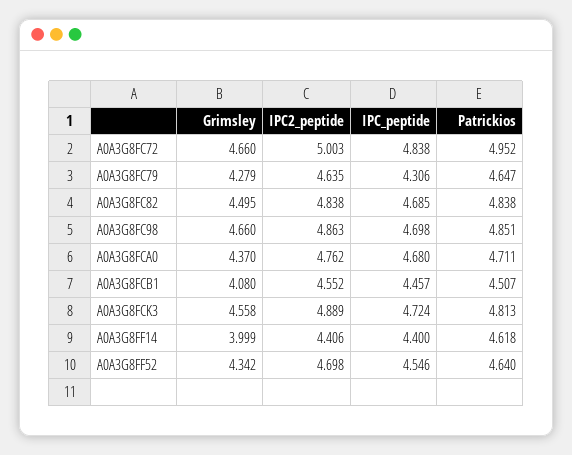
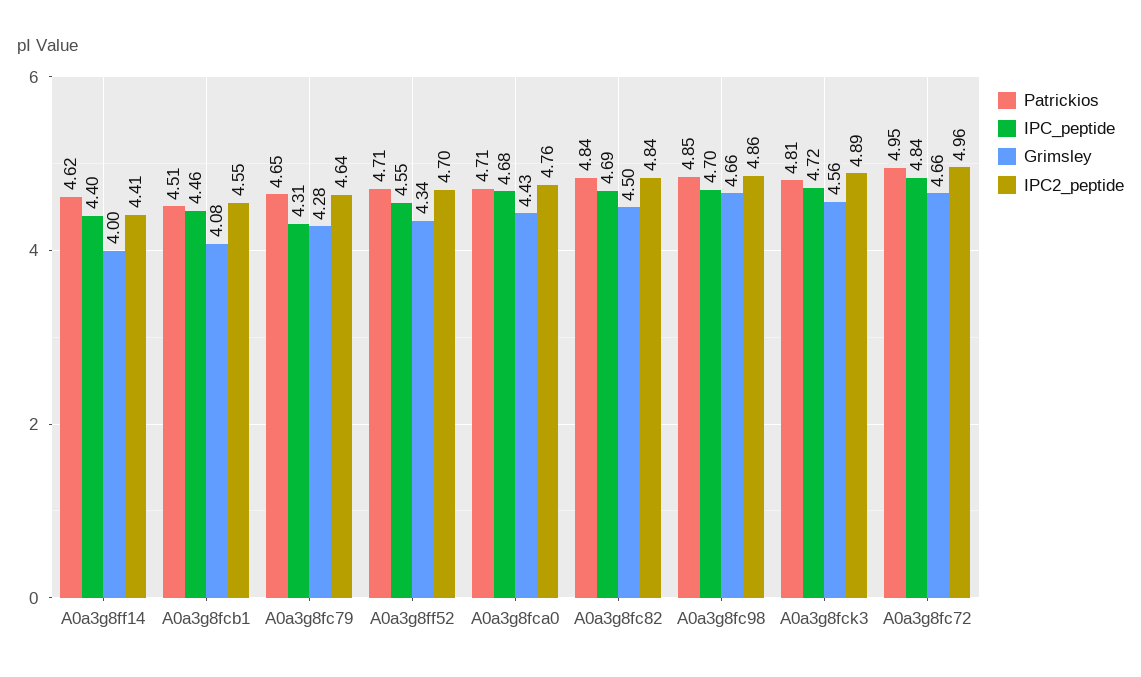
IPC2_peptide, A0A3G8FC72: 5.003 -> 4.96
Grimsley, A0A3G8FCA0: 4.37 -> 4.43
Patrickios, A0A3G8FF52: 4.64 -> 4.71

